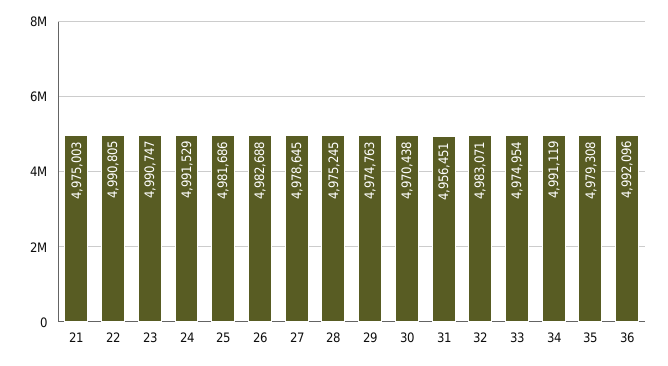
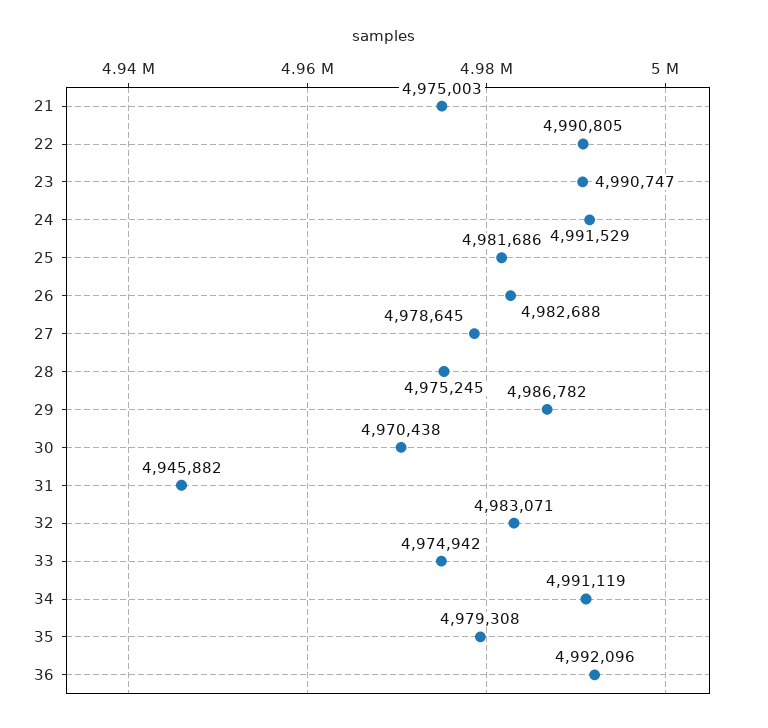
29: 4974763 -> 4986782
31: 4956451 -> 4945882
33: 4974954 -> 4974942

